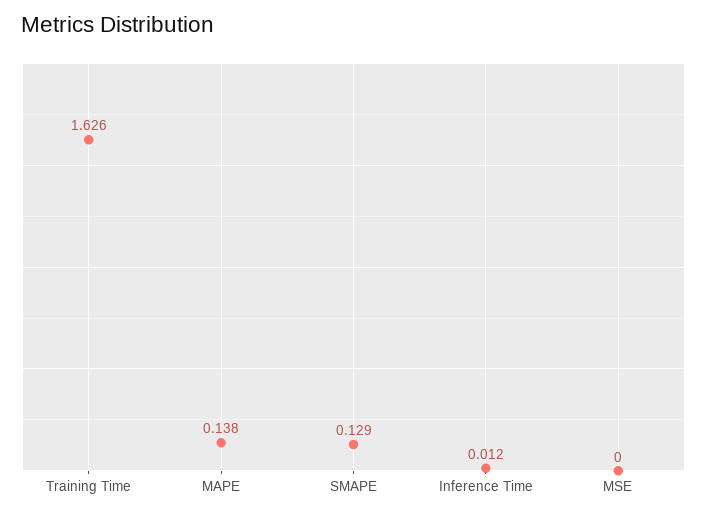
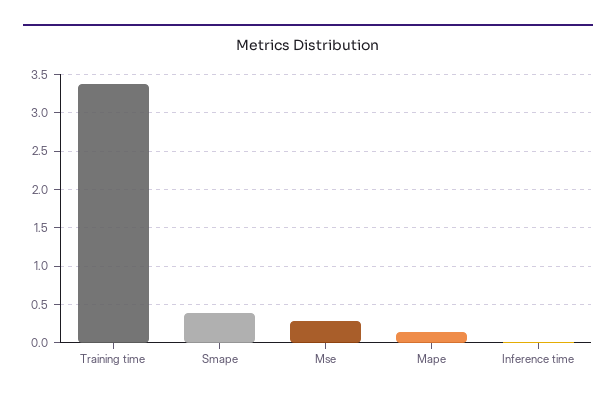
Training Time: 1.626 -> 3.4
SMAPE: 0.129 -> 0.4
MSE: 0 -> 0.3

